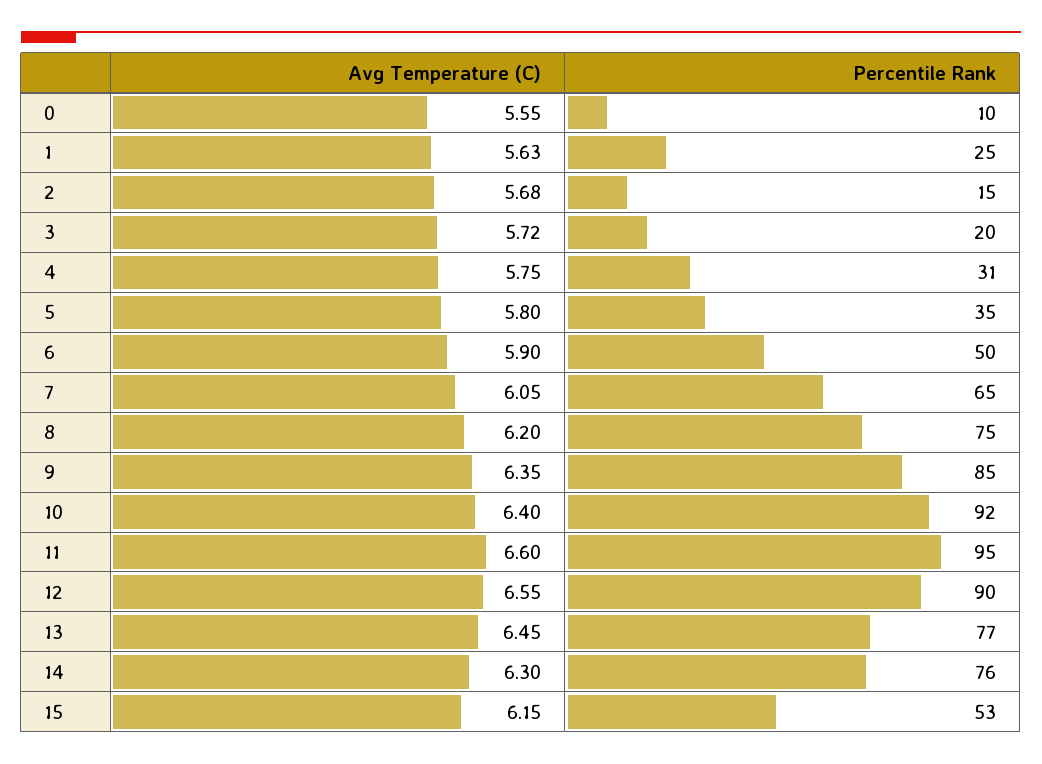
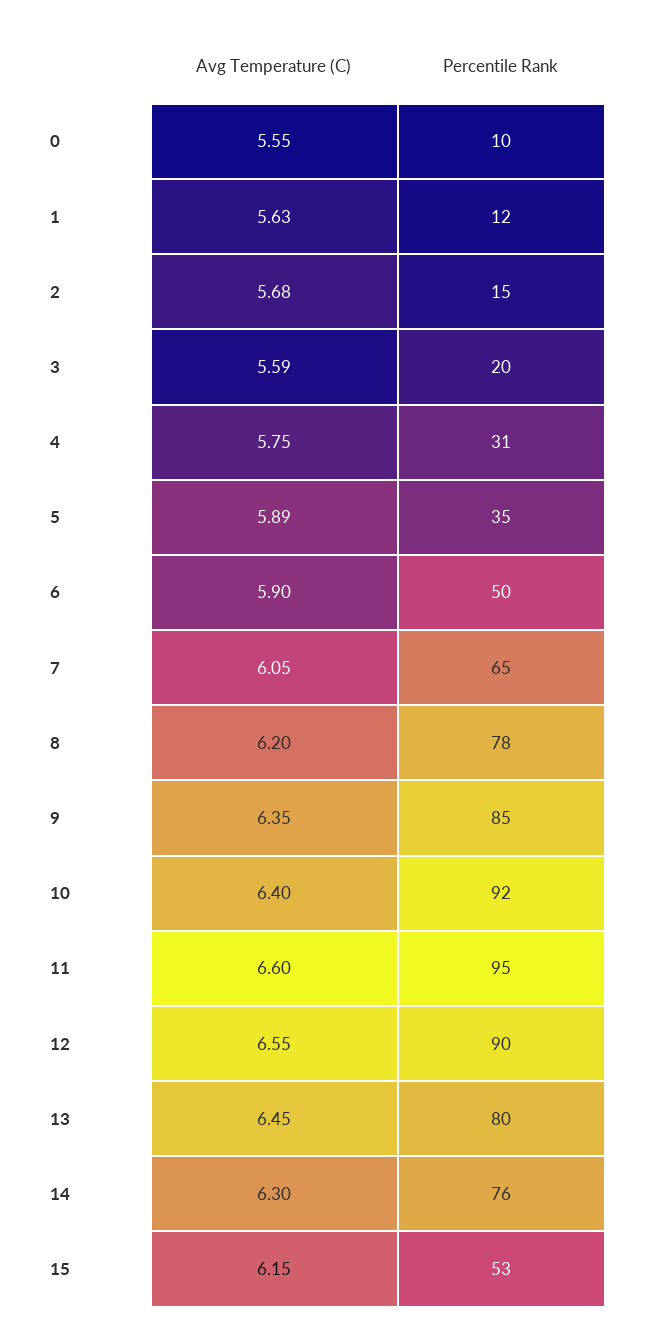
Percentile Rank, 1: 25 -> 12
Avg Temperature (C), 3: 5.72 -> 5.59
Avg Temperature (C), 5: 5.8 -> 5.89
Percentile Rank, 8: 75 -> 78
Percentile Rank, 13: 77 -> 80

